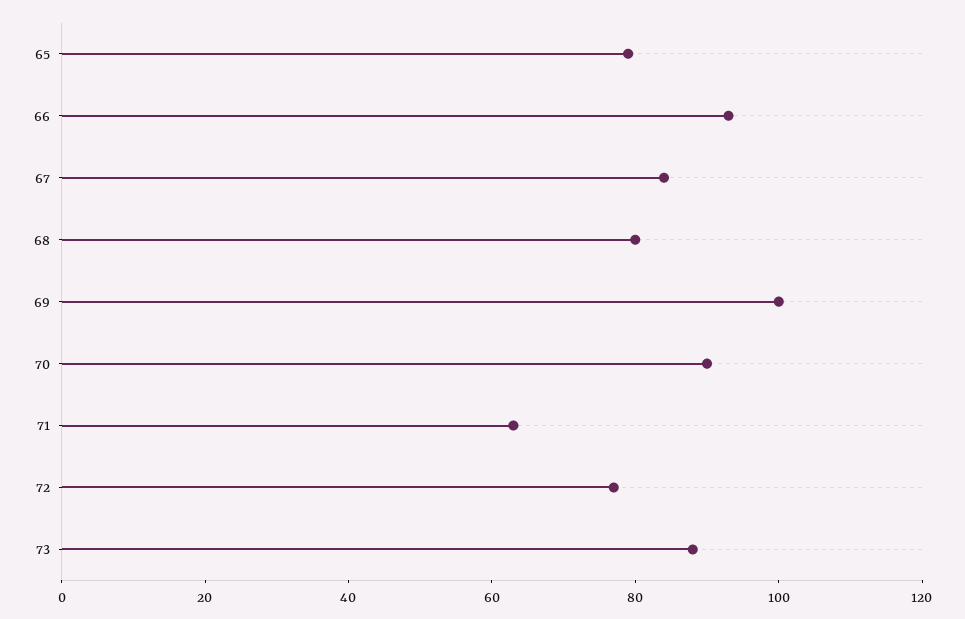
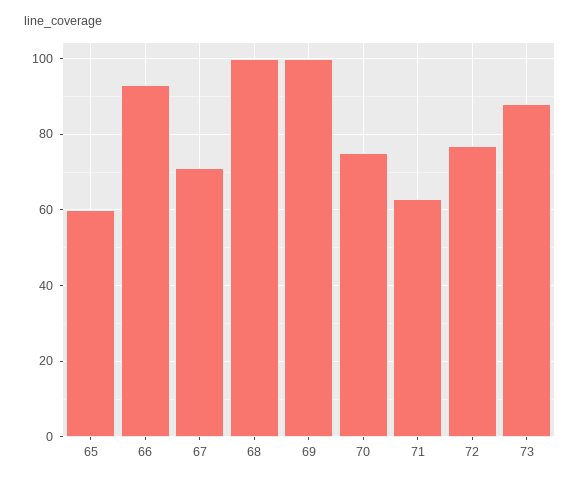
65: 80 -> 60
67: 85 -> 70
68: 80 -> 100
70: 90 -> 75

